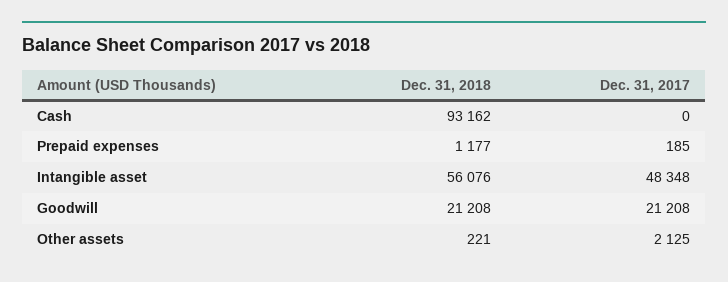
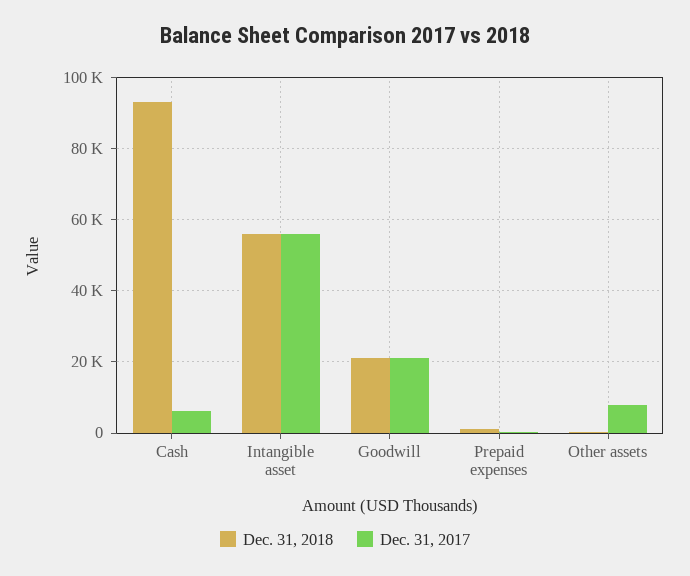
Dec. 31, 2017, Cash: 0 -> 6000
Dec. 31, 2017, Intangible asset: 48348 -> 56000
Dec. 31, 2017, Other assets: 2125 -> 8000

